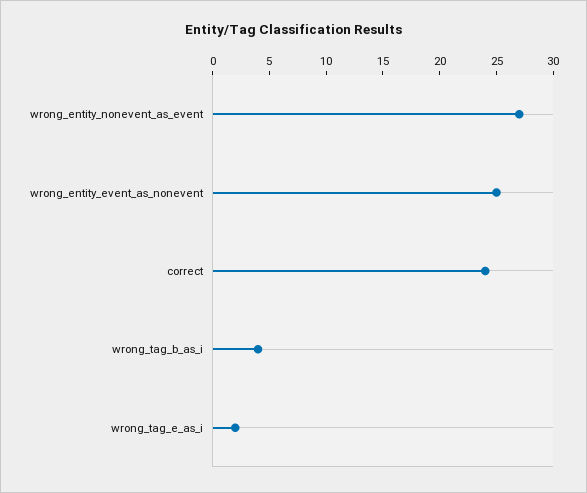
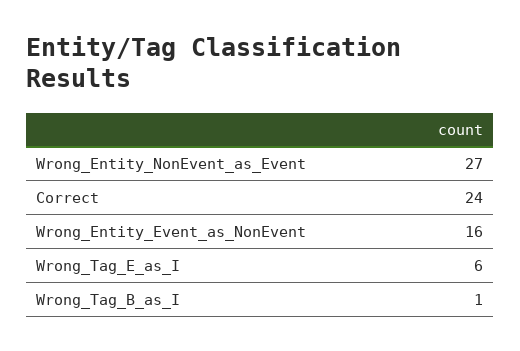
wrong_entity_event_as_nonevent: 25 -> 16
wrong_tag_b_as_i: 4 -> 1
wrong_tag_e_as_i: 2 -> 6

